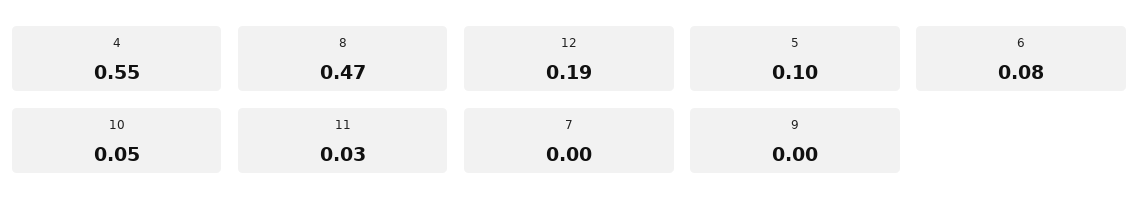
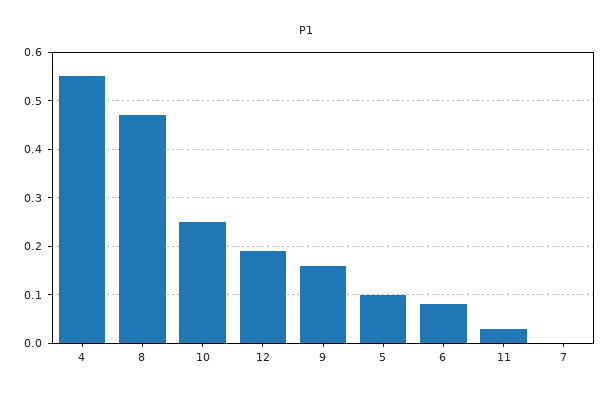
10: 0.05 -> 0.25
9: 0 -> 0.15

